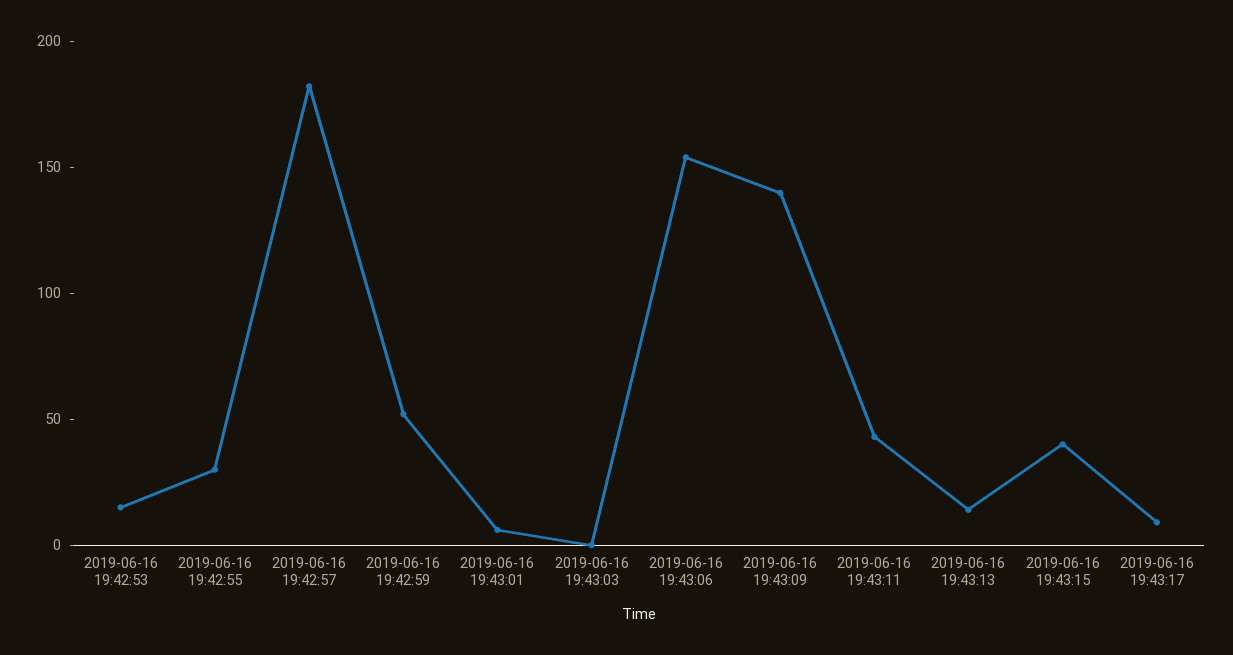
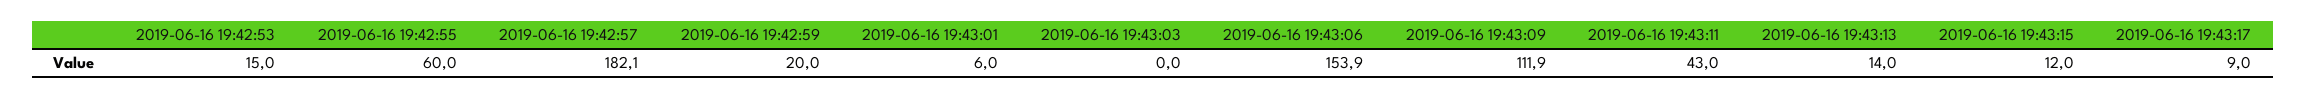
2019-06-16 19:42:55: 30 -> 60
2019-06-16 19:42:59: 50 -> 20
2019-06-16 19:43:09: 140 -> 111.9
2019-06-16 19:43:15: 40 -> 12

